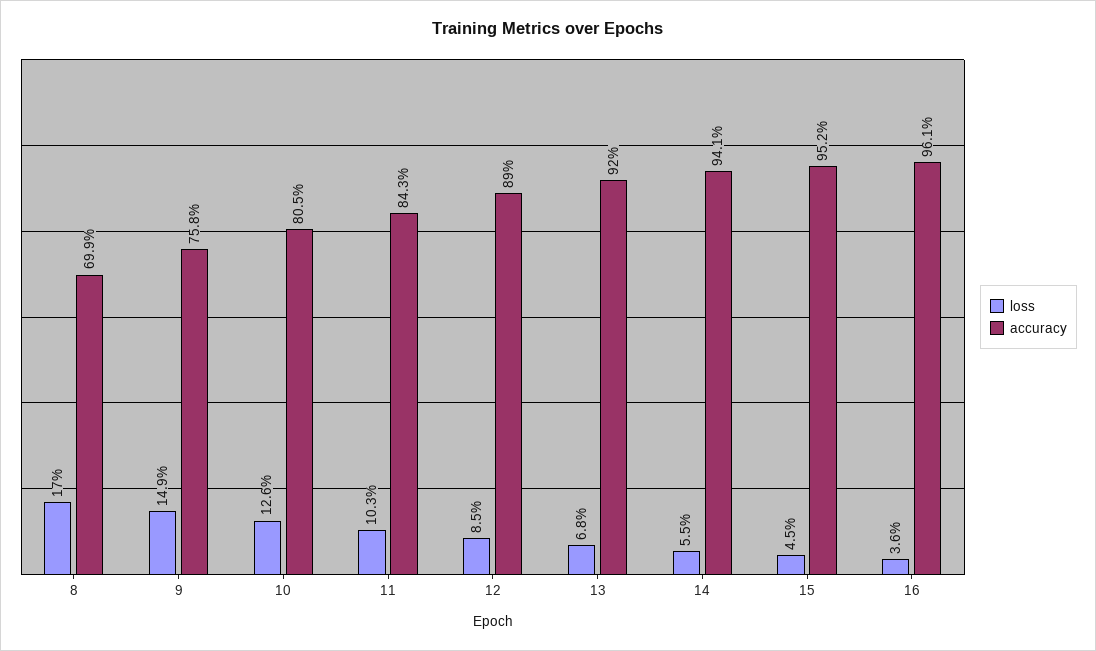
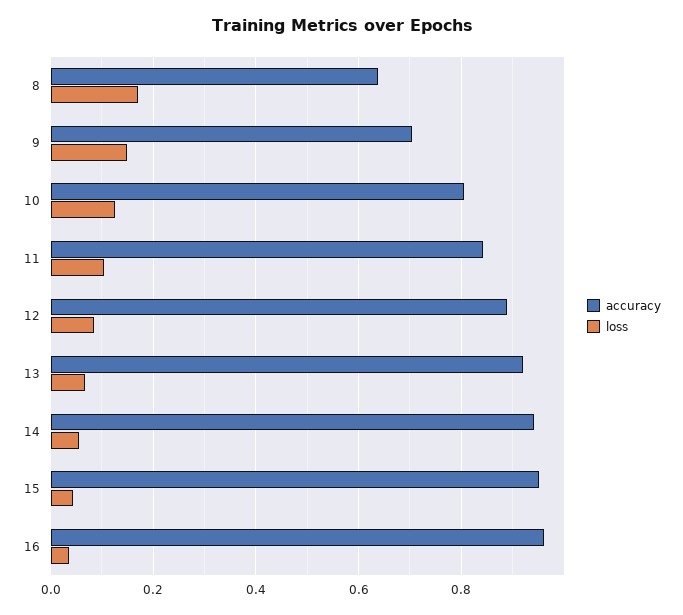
accuracy, 8: 0.699 -> 0.64
accuracy, 9: 0.758 -> 0.7

